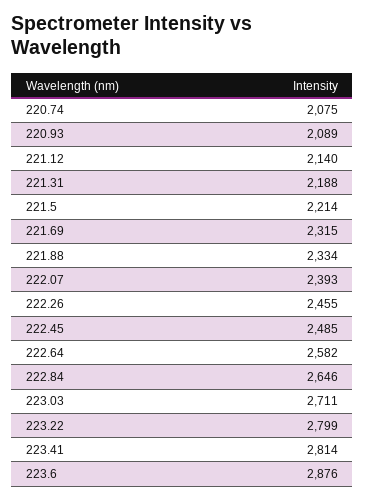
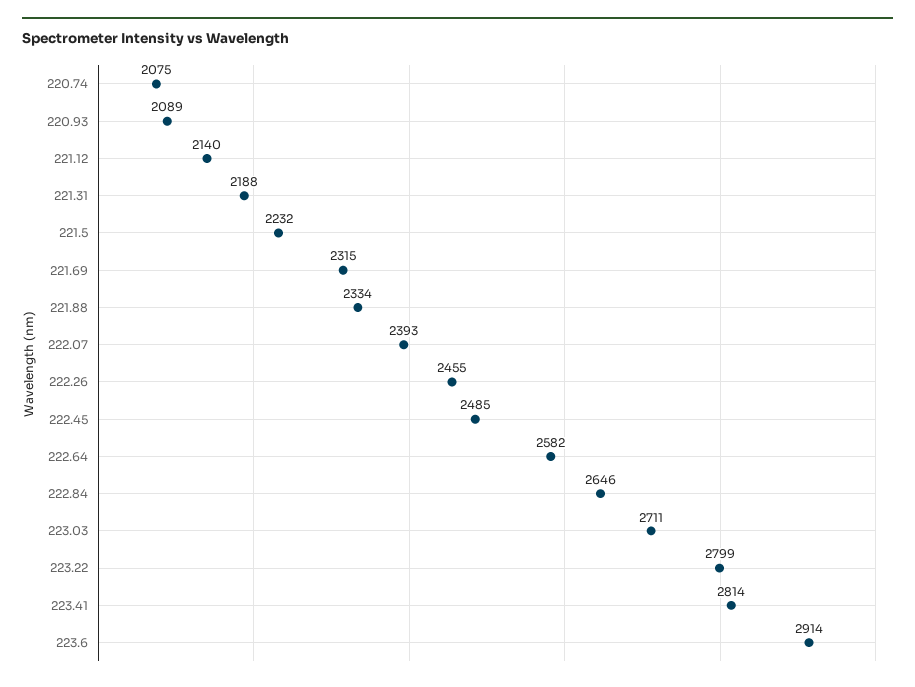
221.5: 2214 -> 2232
223.6: 2876 -> 2914

